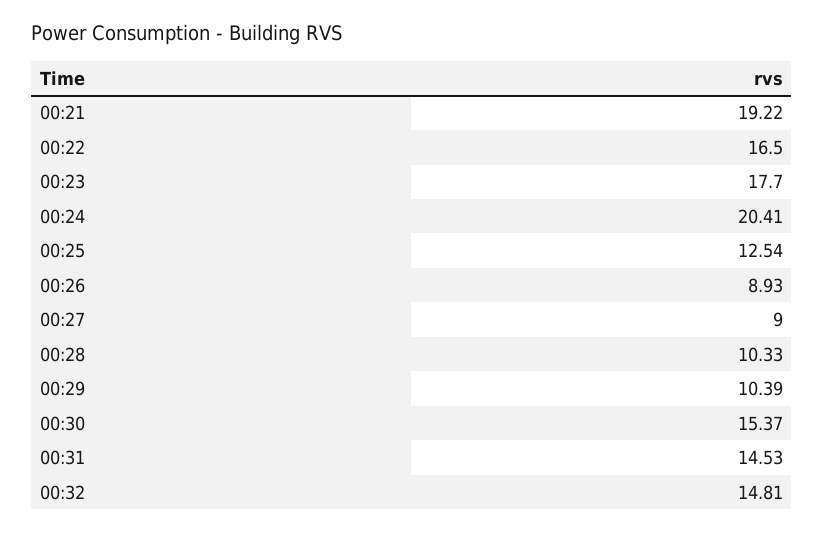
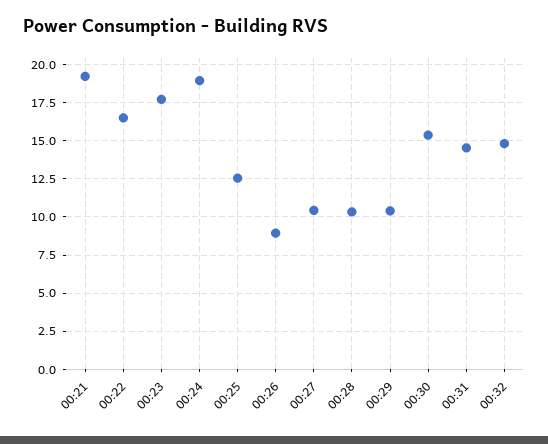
00:24: 20.41 -> 19
00:27: 9 -> 10.5

